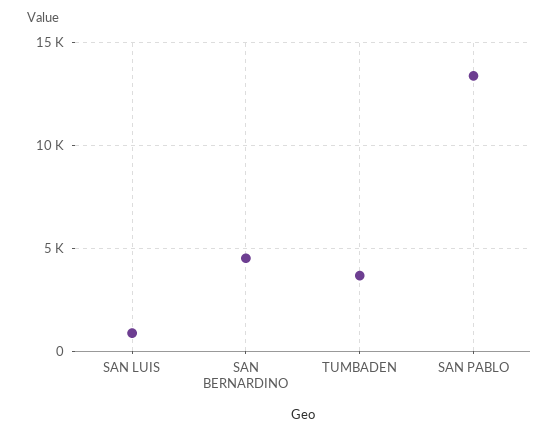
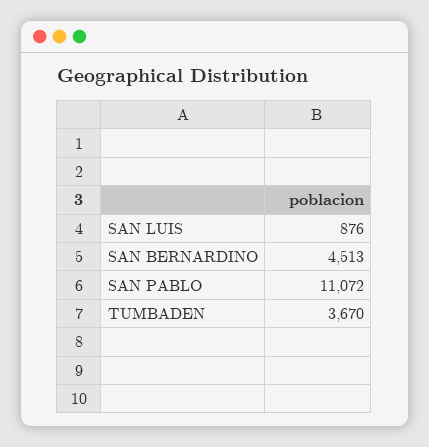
SAN PABLO: 13500 -> 11072

